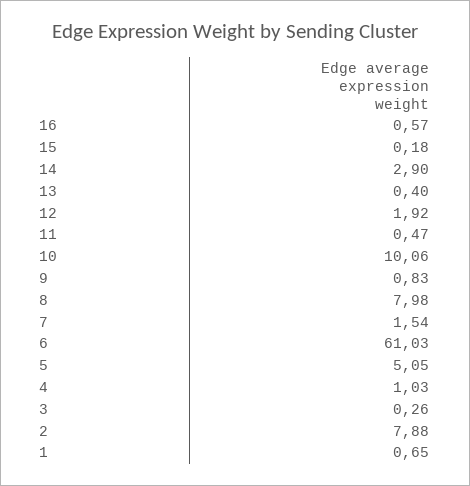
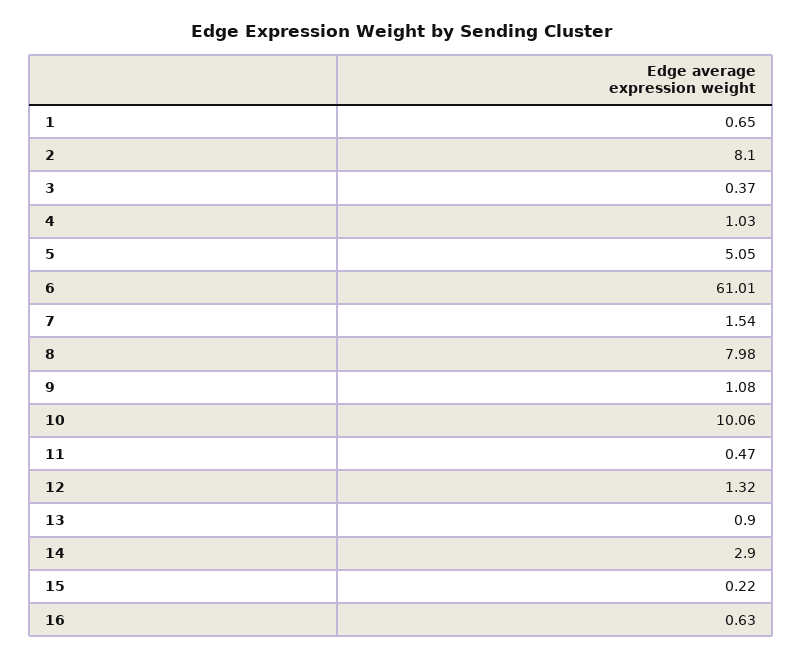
16: 0.57 -> 0.63
15: 0.18 -> 0.22
13: 0.4 -> 0.9
12: 1.92 -> 1.32
9: 0.83 -> 1.08
6: 61.03 -> 61.01
3: 0.26 -> 0.37
2: 7.88 -> 8.1

